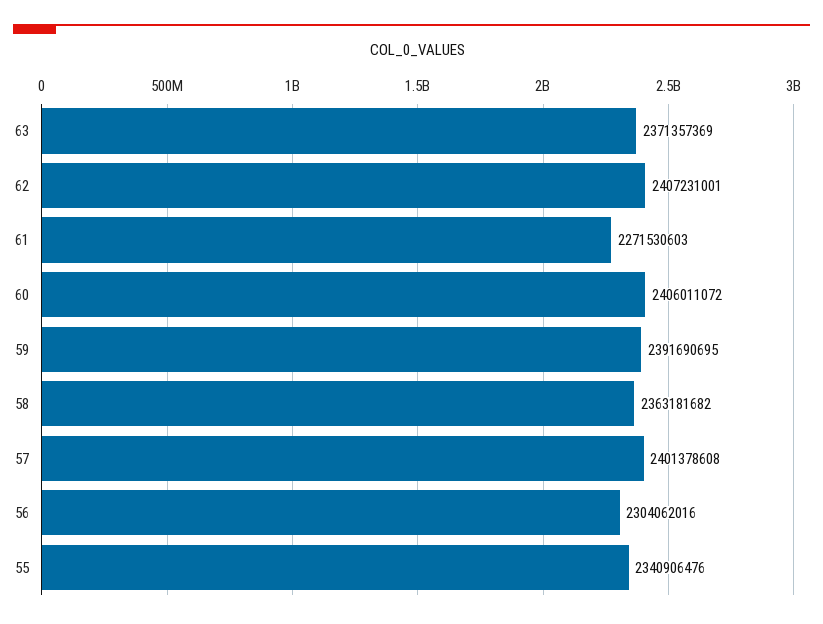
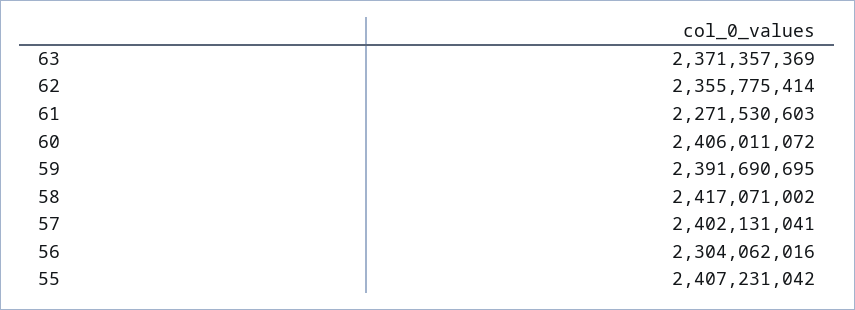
62: 2407231001 -> 2355775414
58: 2363181682 -> 2417071002
57: 2401378608 -> 2402131041
55: 2340906476 -> 2407231042

